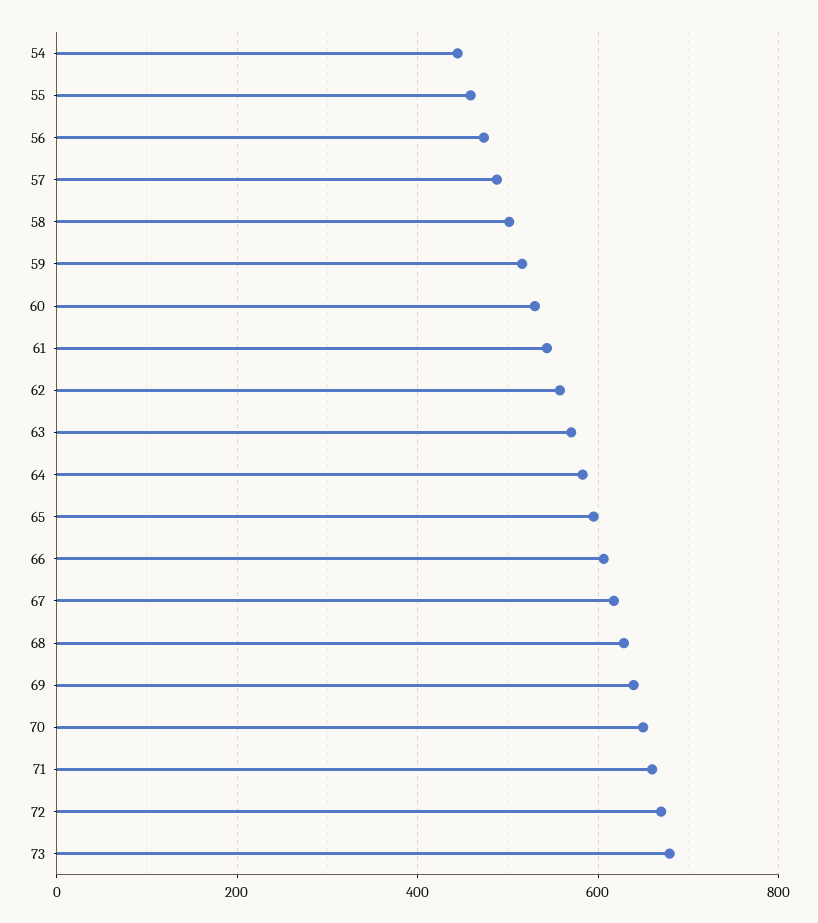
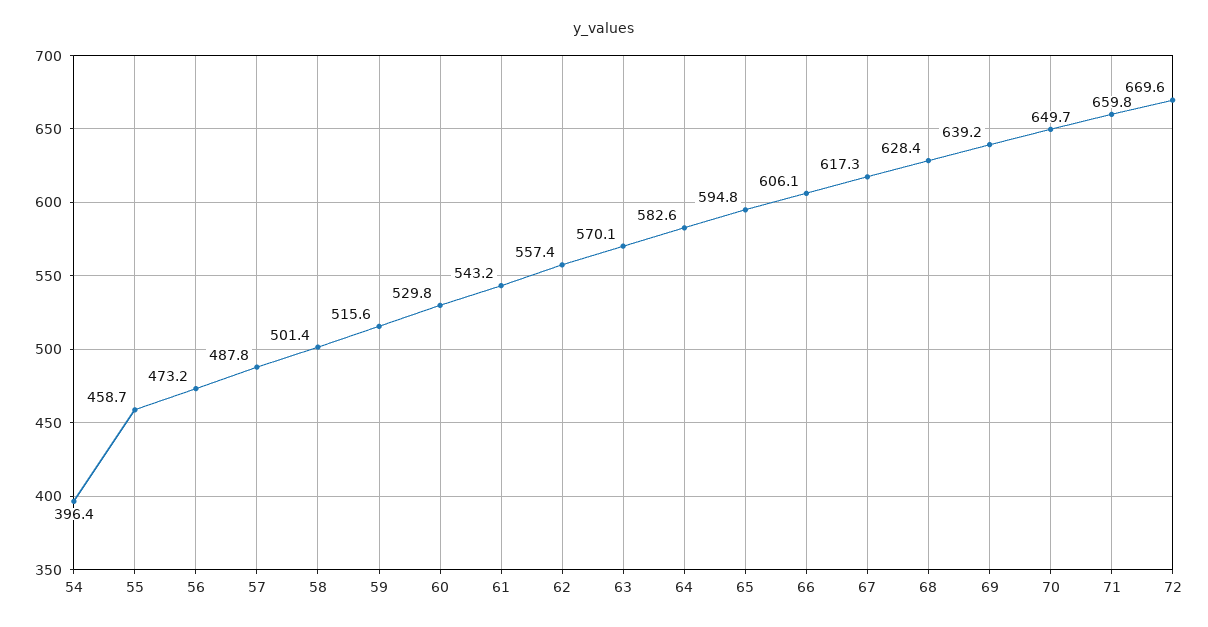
54: 440 -> 396.4
73: 680 -> none

